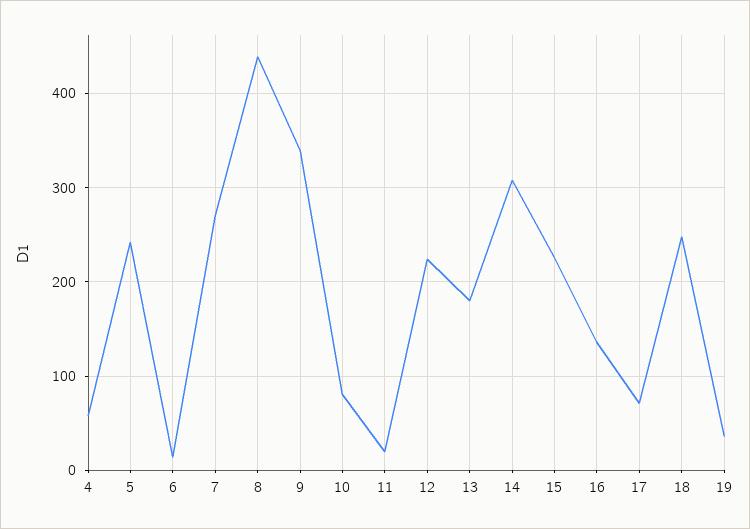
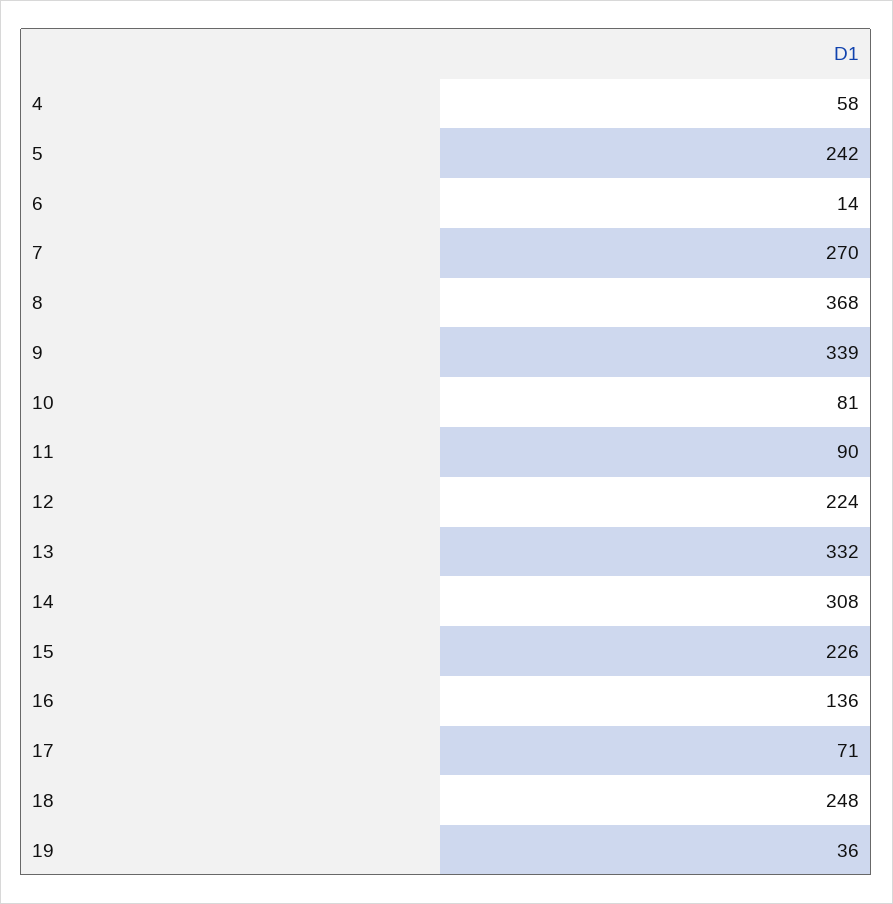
8: 440 -> 368
11: 20 -> 90
13: 180 -> 332

